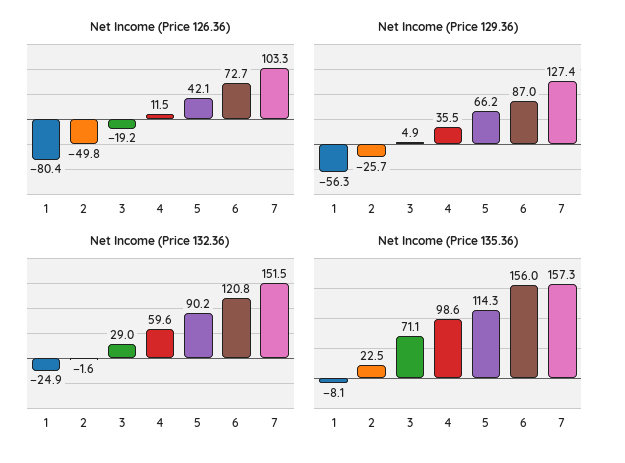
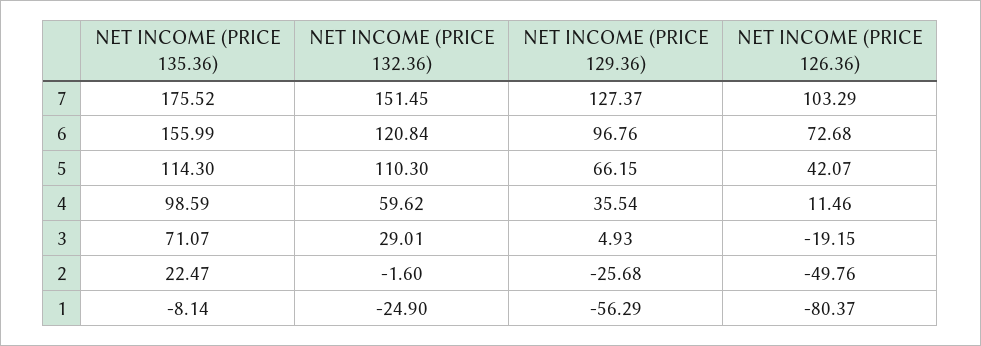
Net Income (Price 129.36), 6: 87 -> 96.76
Net Income (Price 132.36), 5: 90.2 -> 110.3
Net Income (Price 135.36), 7: 157.3 -> 175.52

